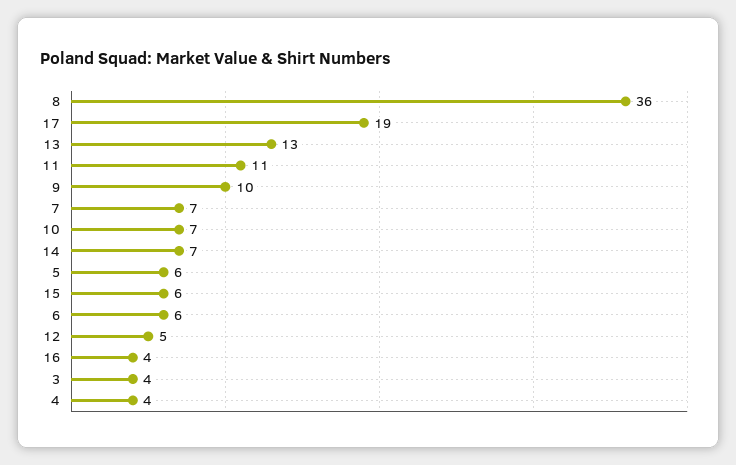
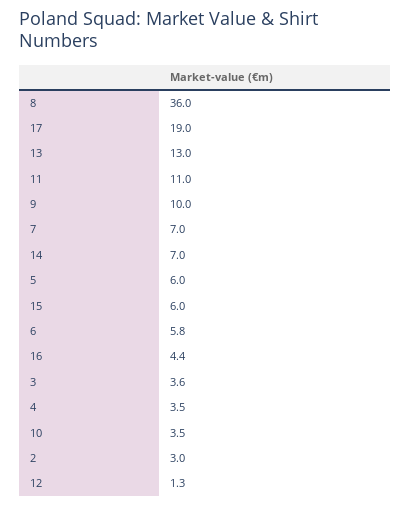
10: 7 -> 3.5
12: 5 -> 1.3
2: none -> 3

